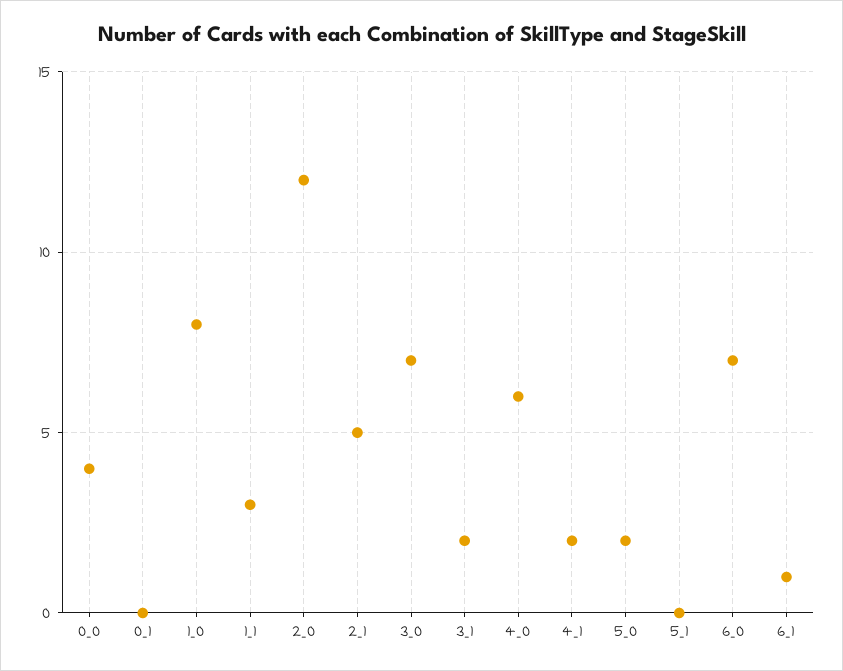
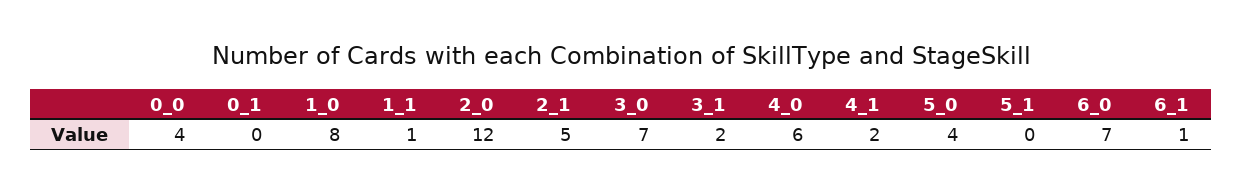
1_1: 3 -> 1
5_0: 2 -> 4

